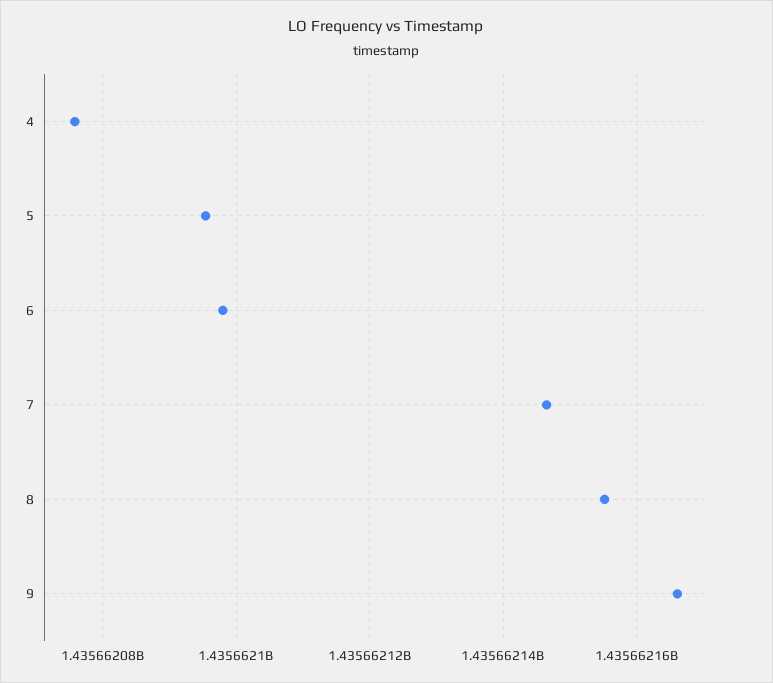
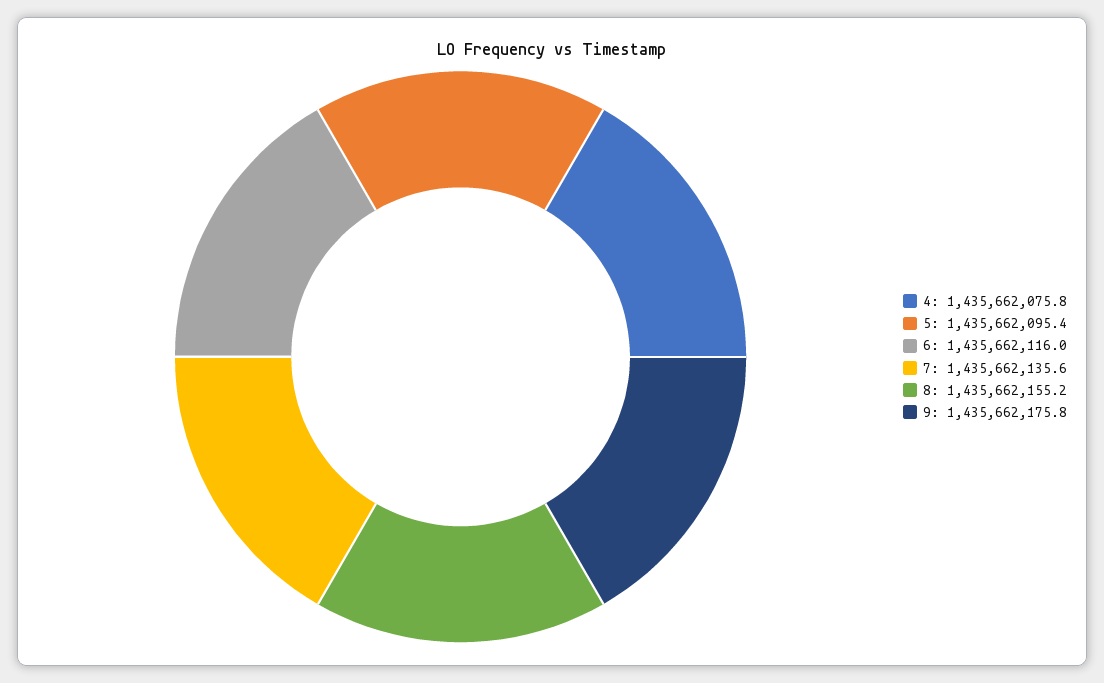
6: 1435662098 -> 1435662116
7: 1435662146 -> 1435662135.6
9: 1435662166 -> 1435662175.8

